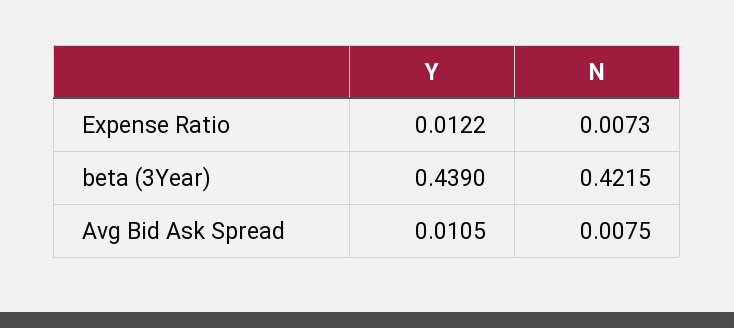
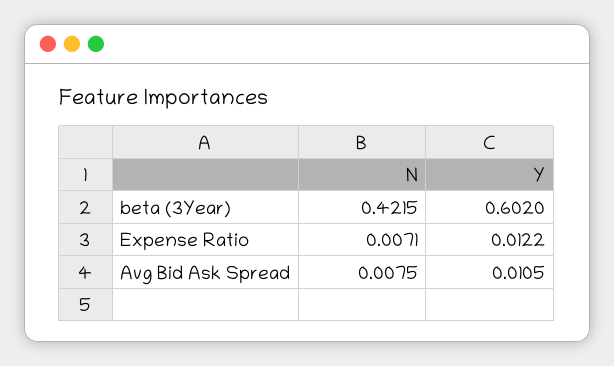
N, Expense Ratio: 0.0073 -> 0.0071
Y, beta (3Year): 0.439 -> 0.602

